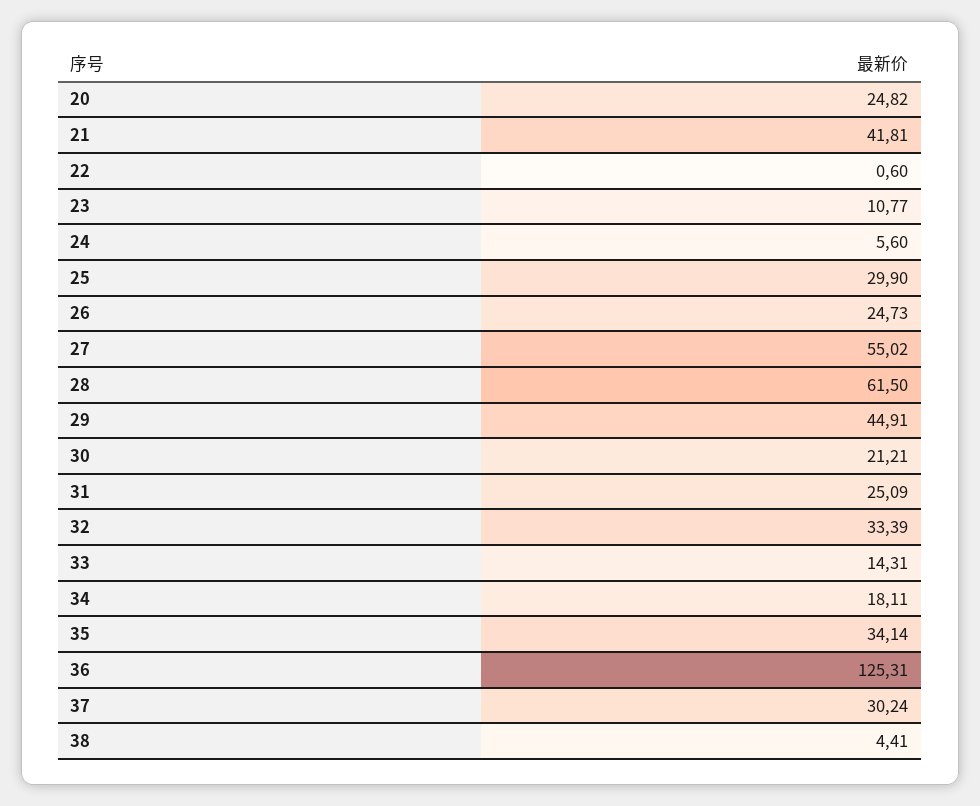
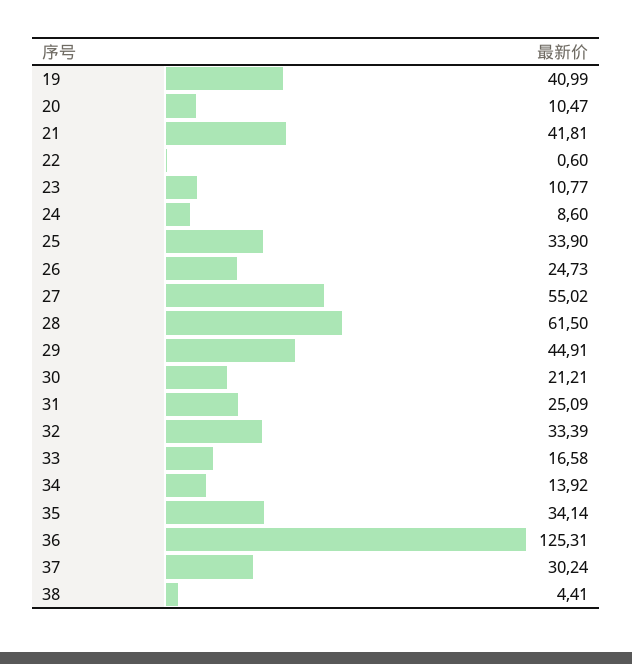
20: 24.82 -> 10.47
24: 5.6 -> 8.6
25: 29.9 -> 33.9
33: 14.31 -> 16.58
34: 18.11 -> 13.92
19: none -> 40.99

